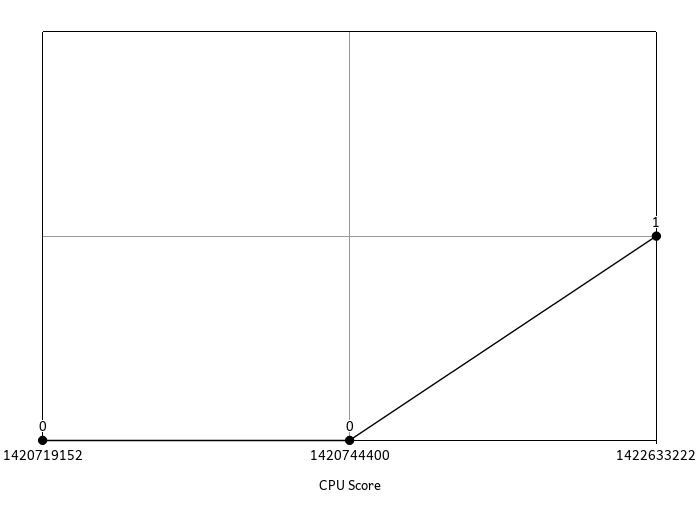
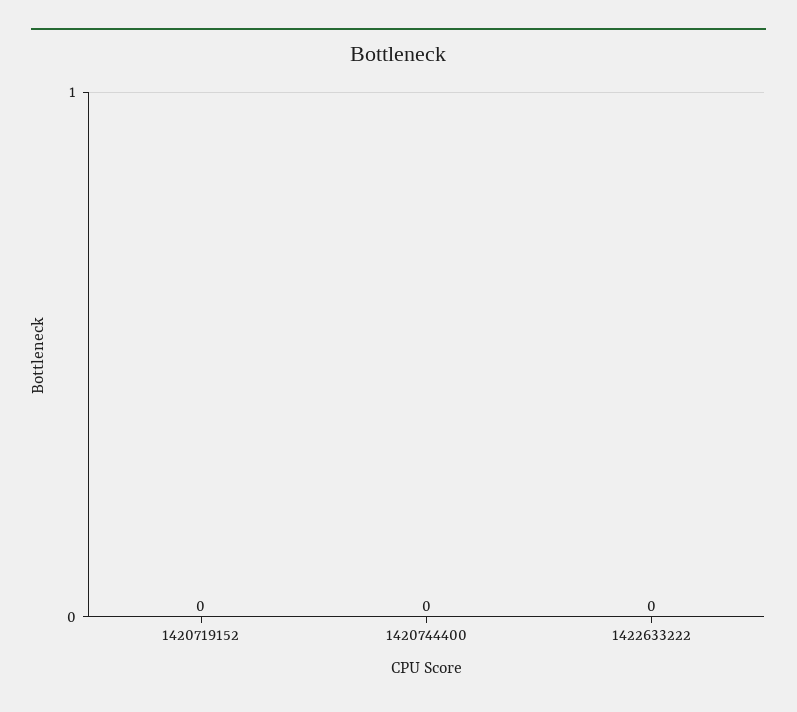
1422633222: 1 -> 0

